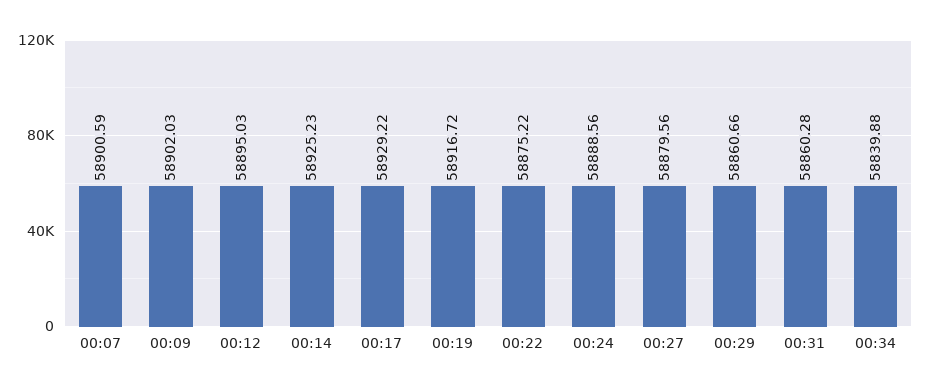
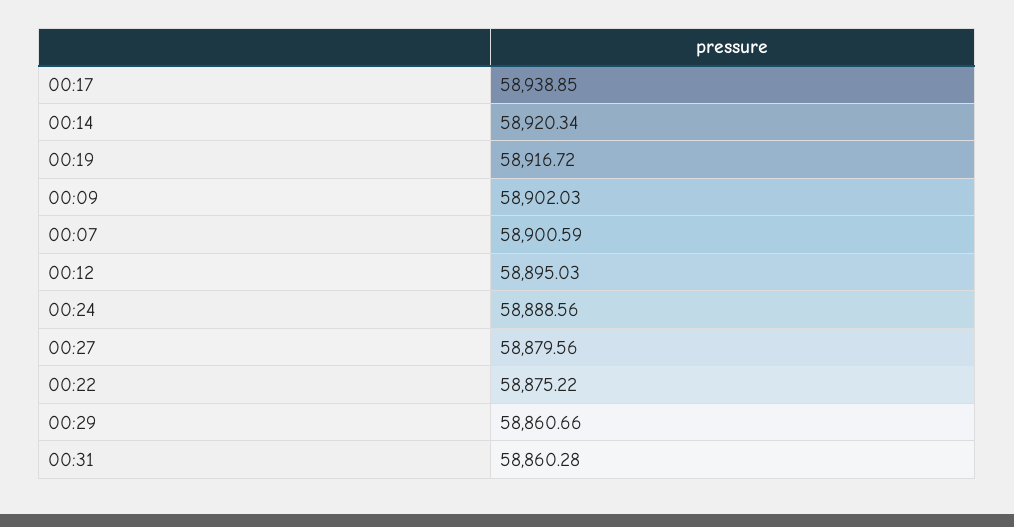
00:14: 58925.23 -> 58920.34
00:17: 58929.22 -> 58938.85
00:34: 58839.88 -> none

